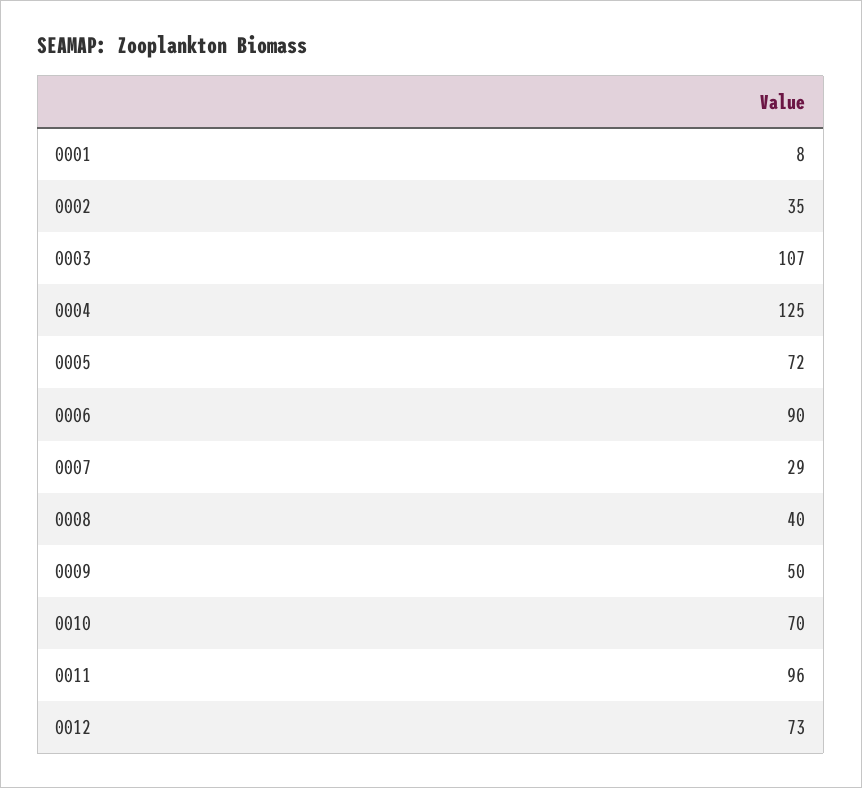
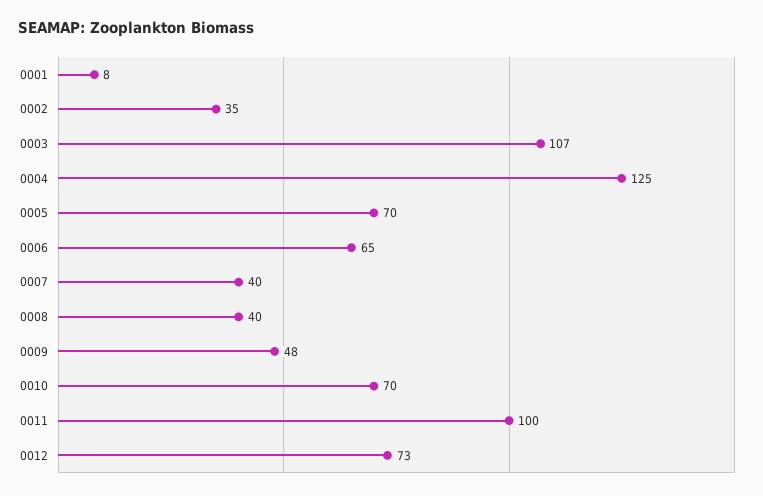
0005: 72 -> 70
0006: 90 -> 65
0007: 29 -> 40
0009: 50 -> 48
0011: 96 -> 100

